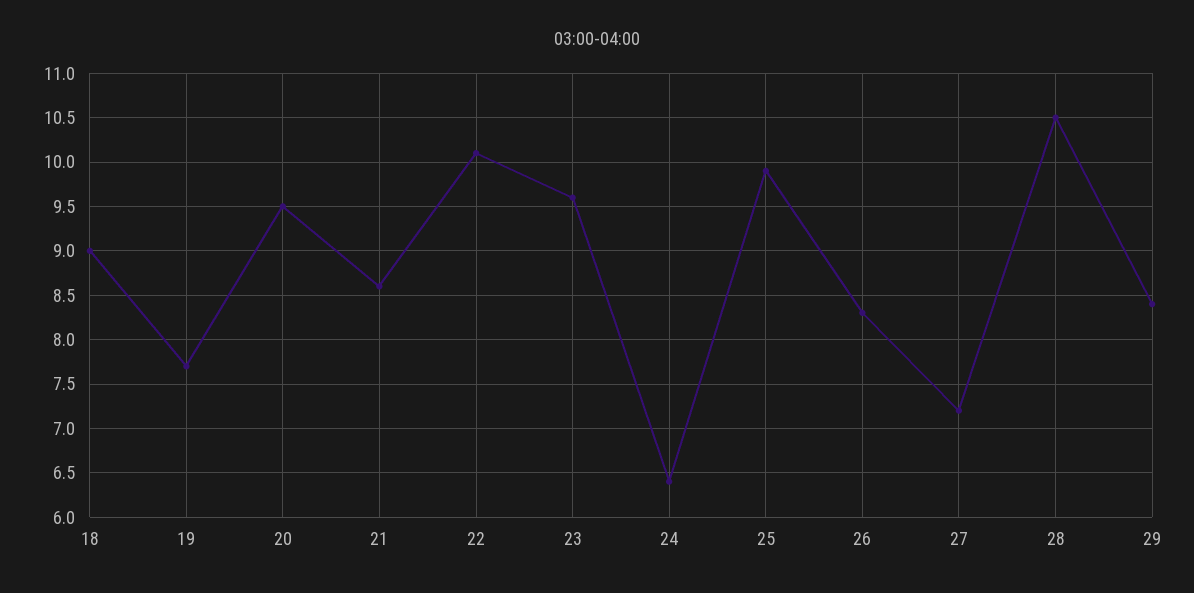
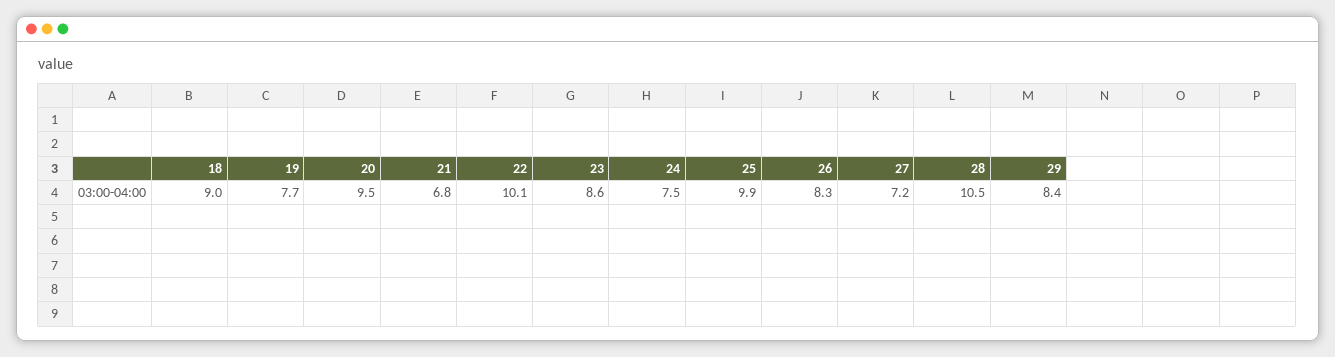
21: 8.6 -> 6.8
23: 9.6 -> 8.6
24: 6.4 -> 7.5

